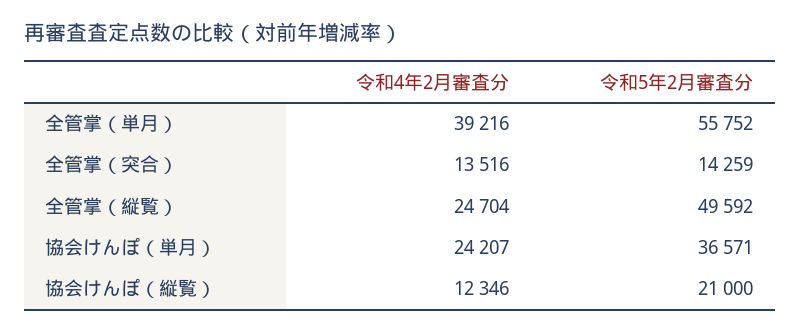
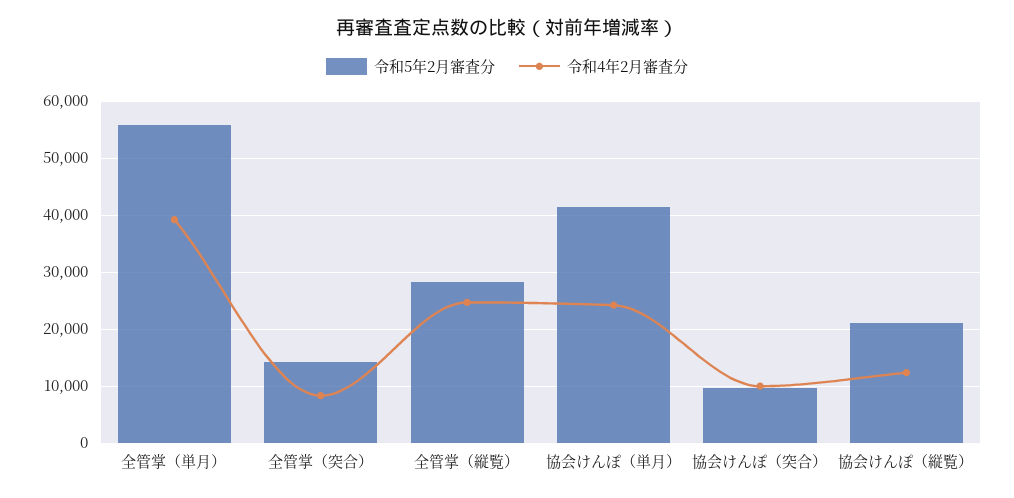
令和4年2月審査分, 全管掌（突合）: 13516 -> 8000
令和5年2月審査分, 全管掌（縦覧）: 49592 -> 28000
令和5年2月審査分, 協会けんぽ（単月）: 36571 -> 42000
令和5年2月審査分, 協会けんぽ（突合）: none -> 10000
令和4年2月審査分, 協会けんぽ（突合）: none -> 10000

